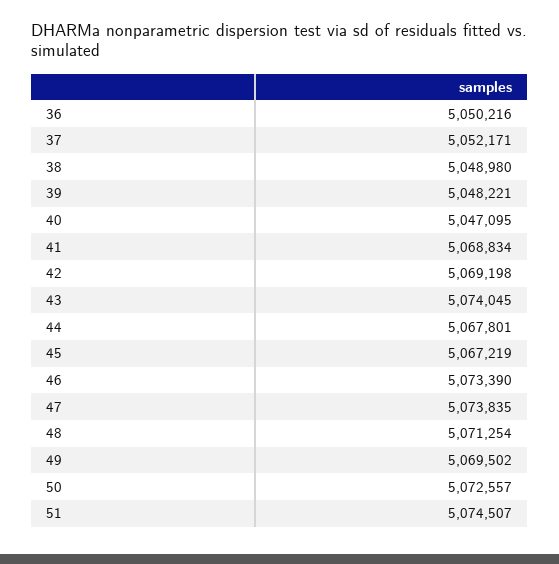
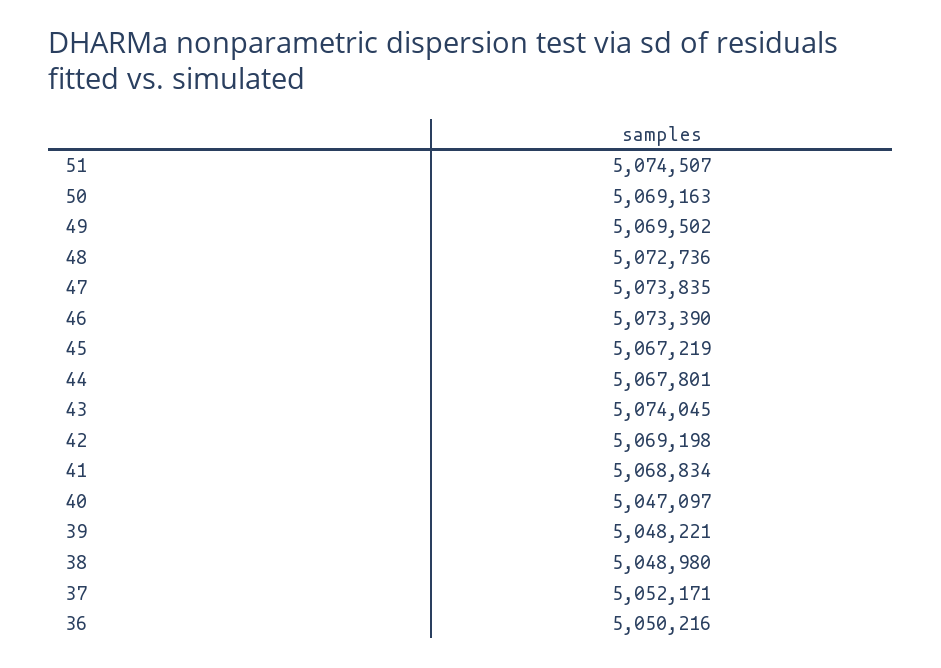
40: 5047095 -> 5047097
48: 5071254 -> 5072736
50: 5072557 -> 5069163

